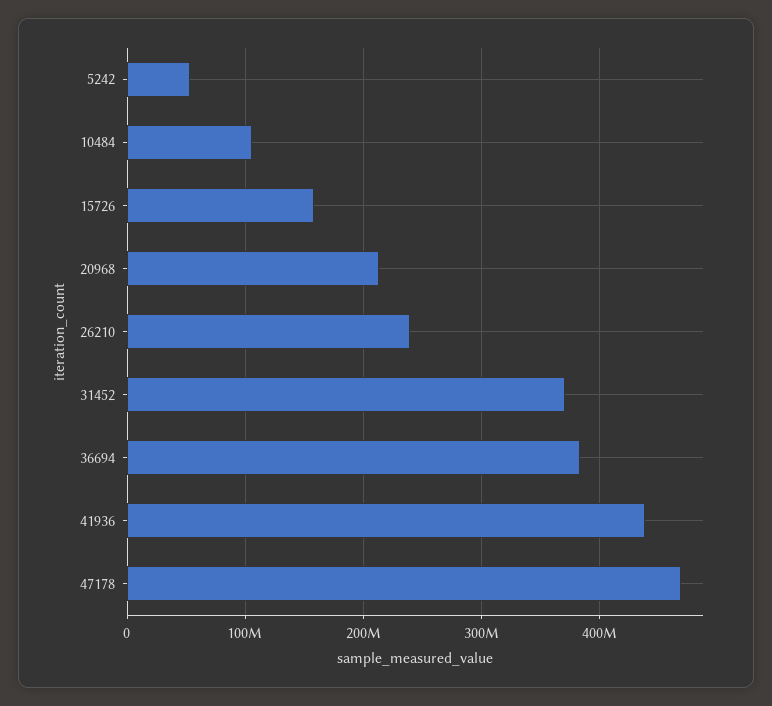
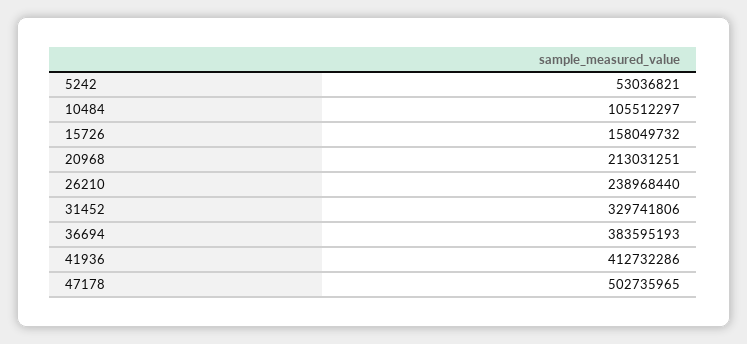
31452: 370000000 -> 329741806
41936: 440000000 -> 412732286
47178: 470000000 -> 502735965

